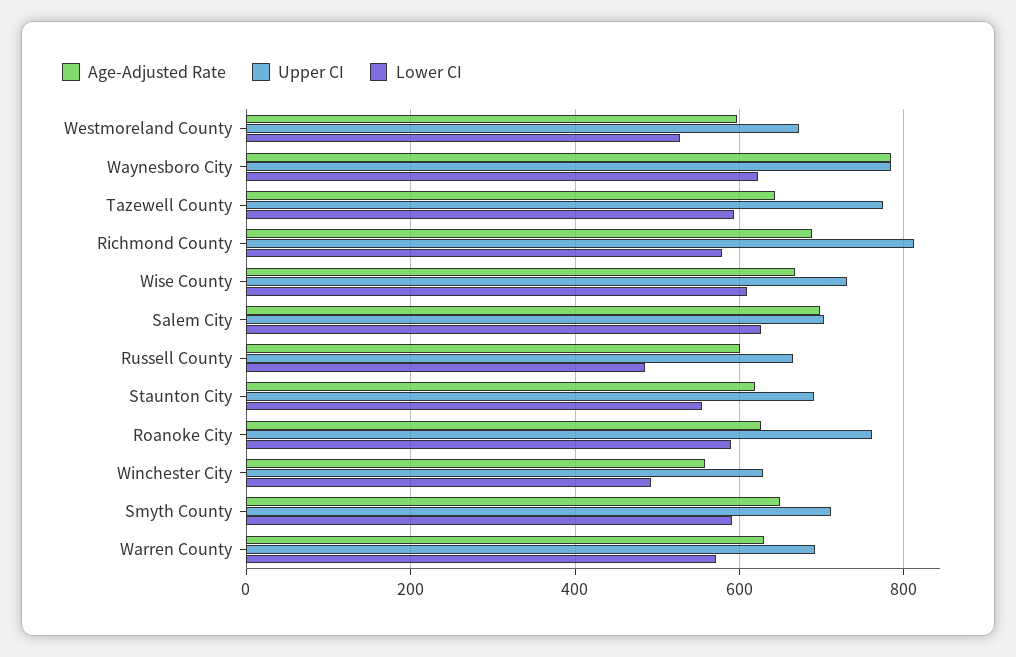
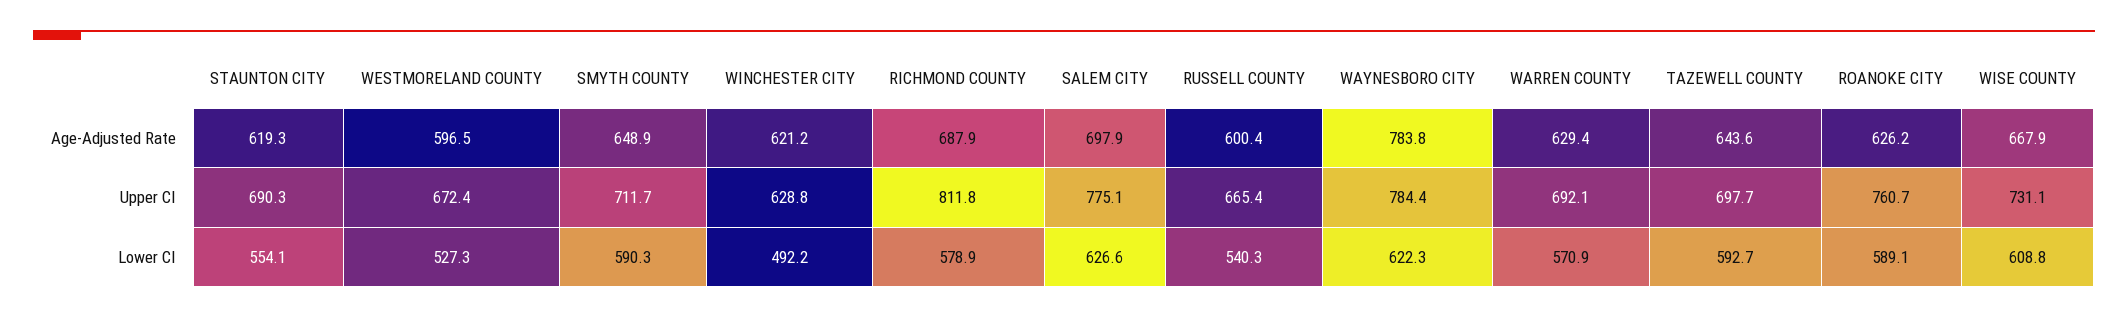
Upper CI, Tazewell County: 780 -> 697.7
Upper CI, Salem City: 700 -> 775.1
Lower CI, Russell County: 480 -> 540.3
Age-Adjusted Rate, Winchester City: 560 -> 621.2

